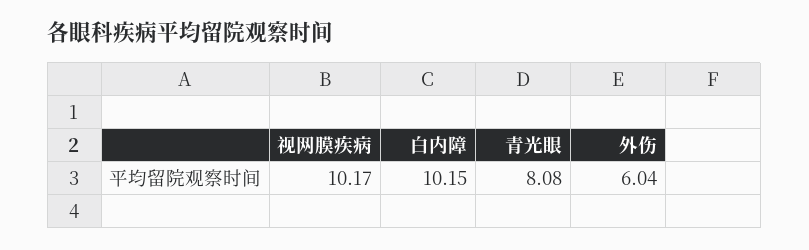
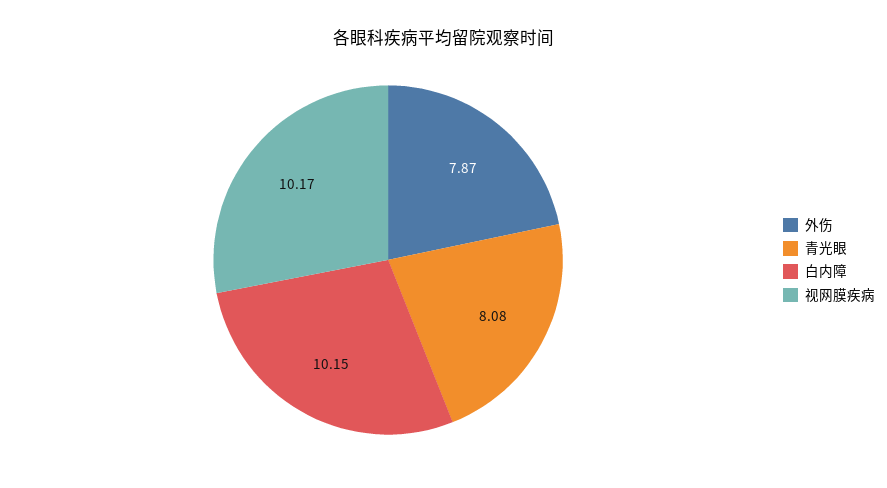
外伤: 6.04 -> 7.87

